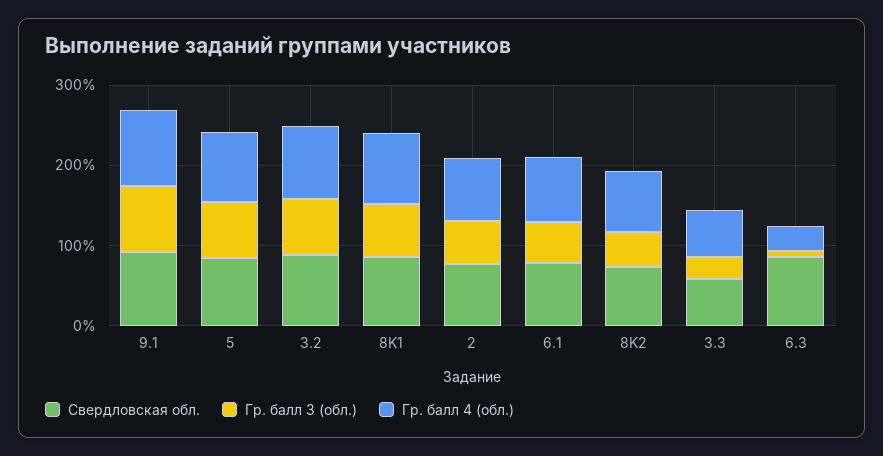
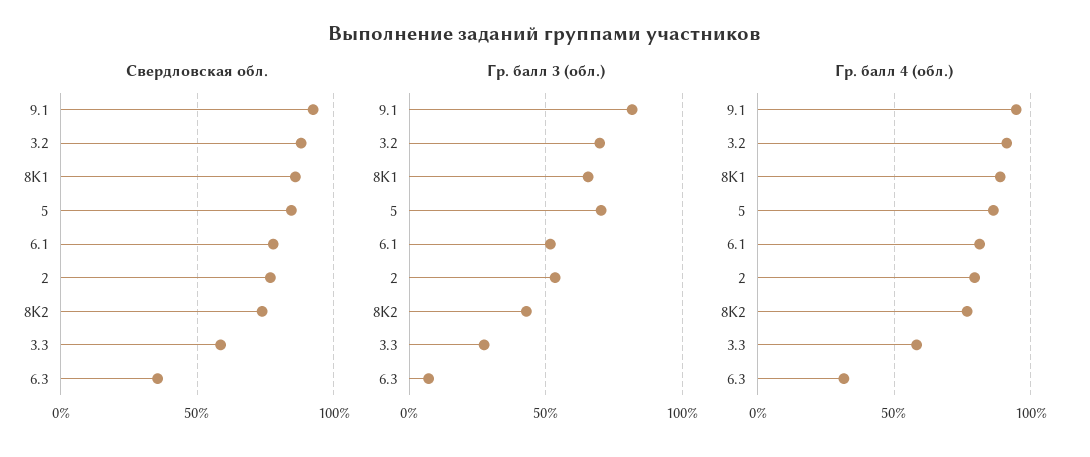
Свердловская обл., 6.3: 80 -> 35

